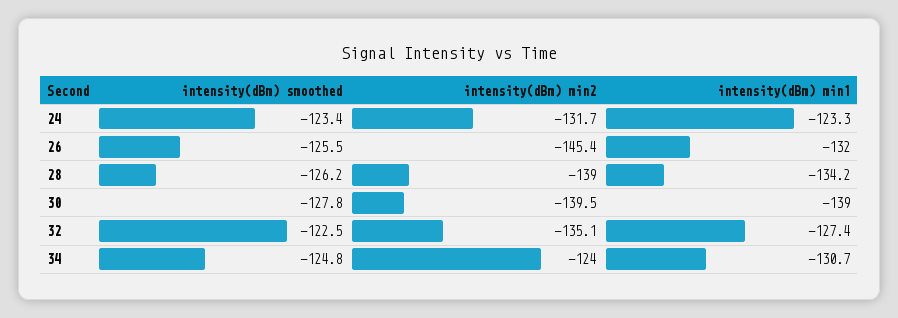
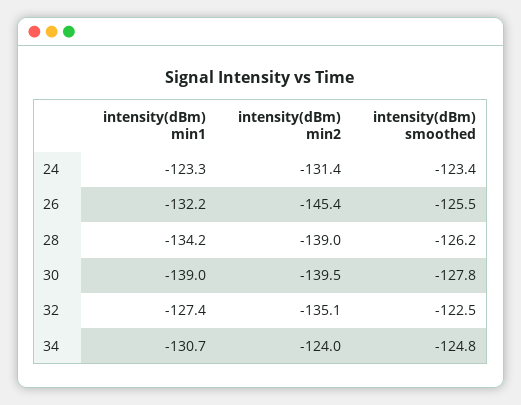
intensity(dBm) min2, 24: -131.7 -> -131.4
intensity(dBm) min1, 26: -132 -> -132.2

